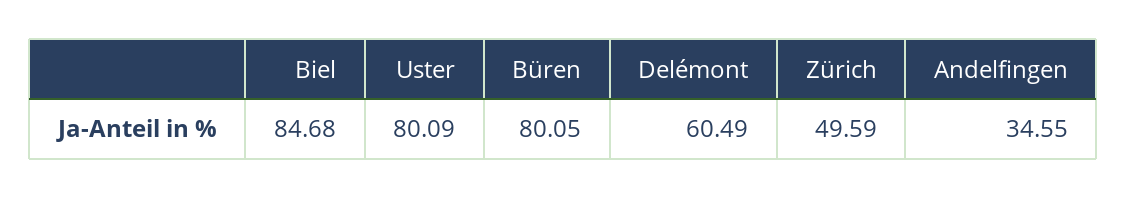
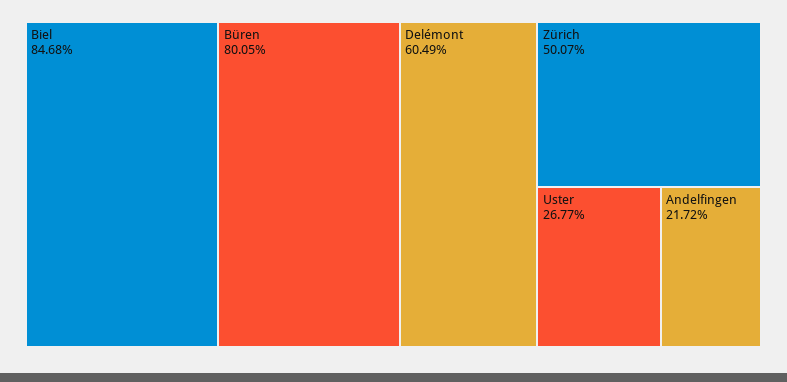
Uster: 80.09 -> 26.77
Zürich: 49.59 -> 50.07
Andelfingen: 34.55 -> 21.72

